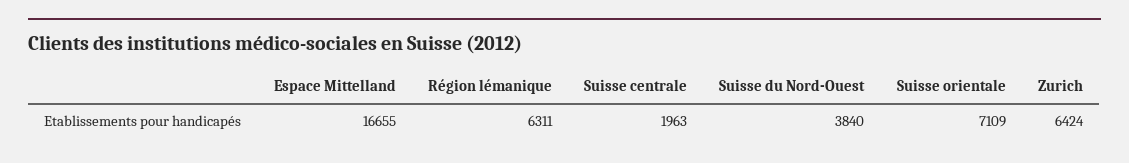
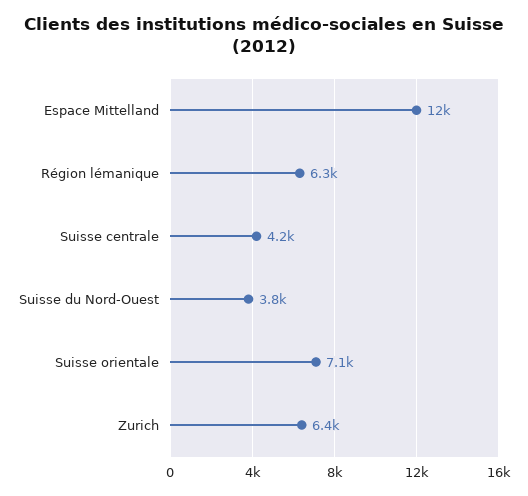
Espace Mittelland: 16655 -> 12000
Suisse centrale: 1963 -> 4200

